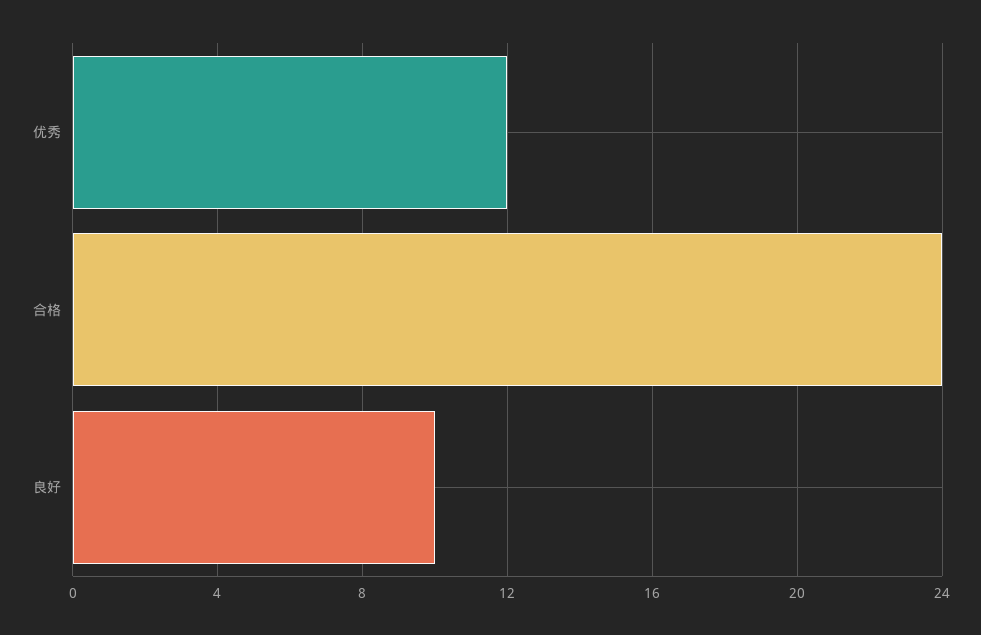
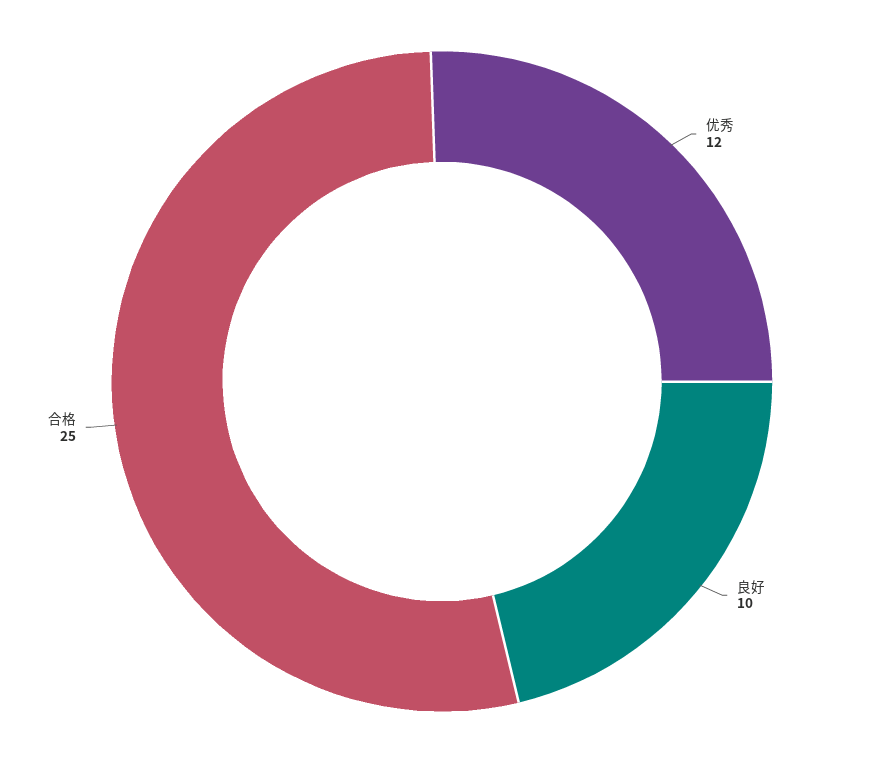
合格: 24 -> 25

